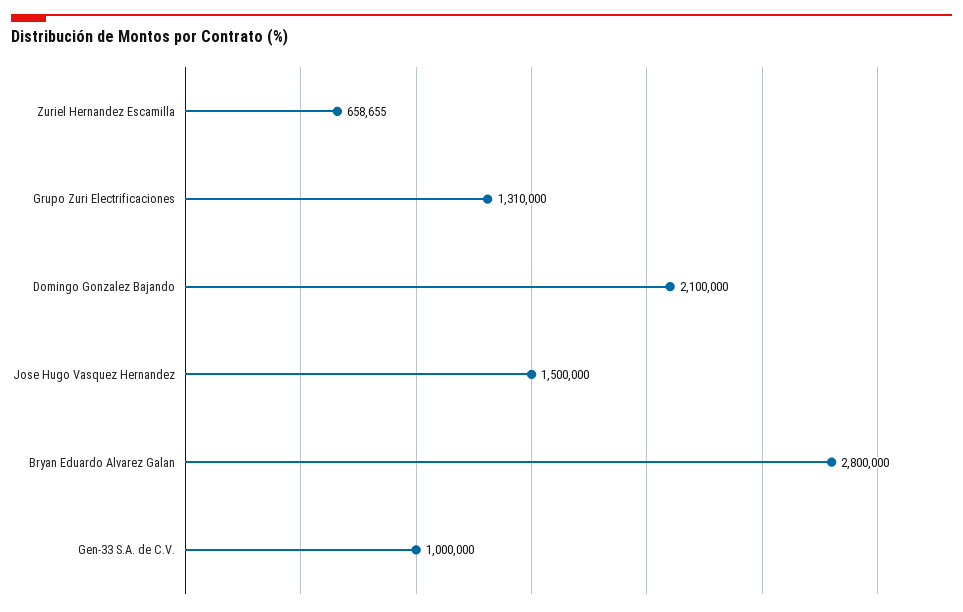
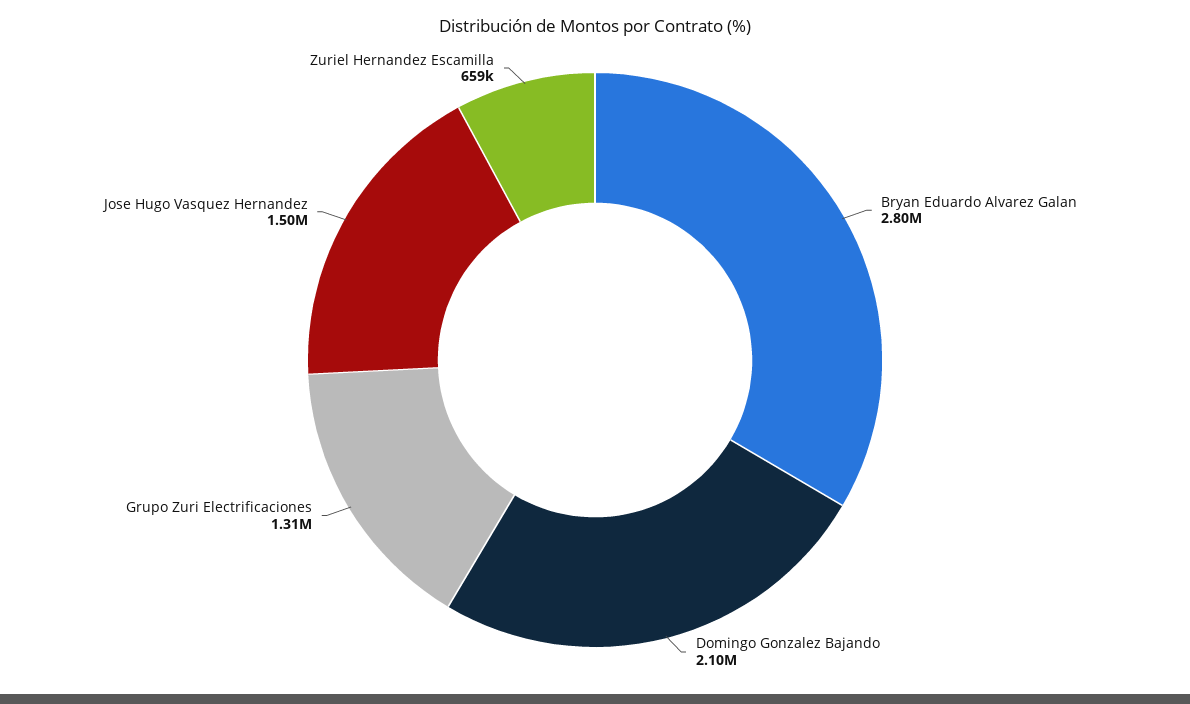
Gen-33 S.A. de C.V.: 1000000 -> none

